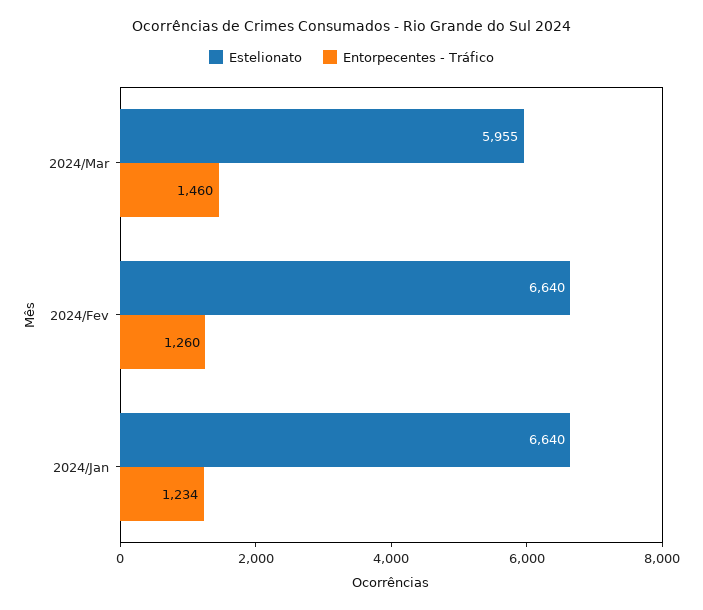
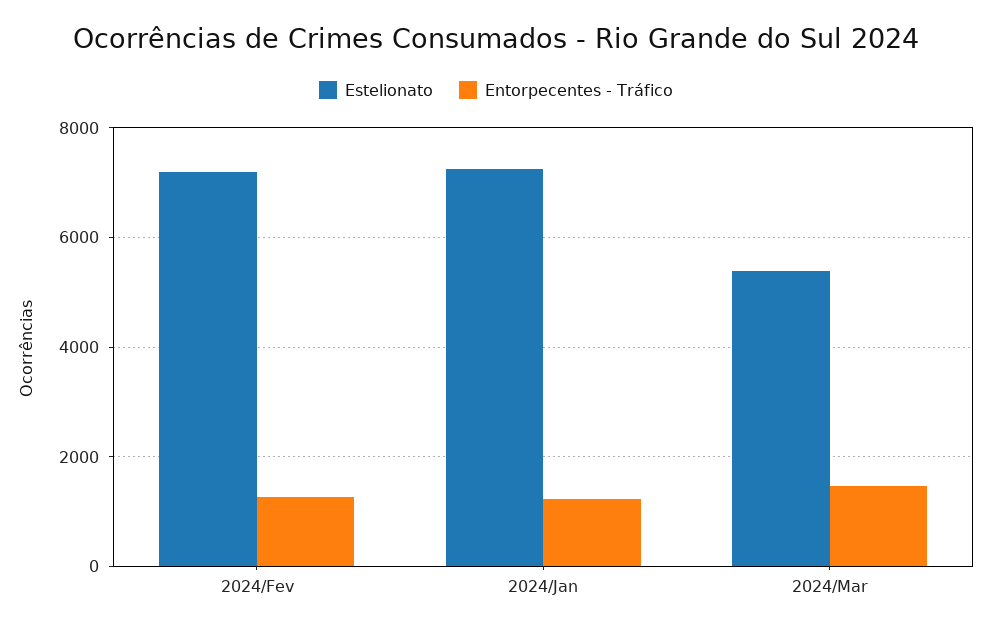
Estelionato, 2024/Mar: 5955 -> 5400
Estelionato, 2024/Fev: 6640 -> 7200
Estelionato, 2024/Jan: 6640 -> 7200

